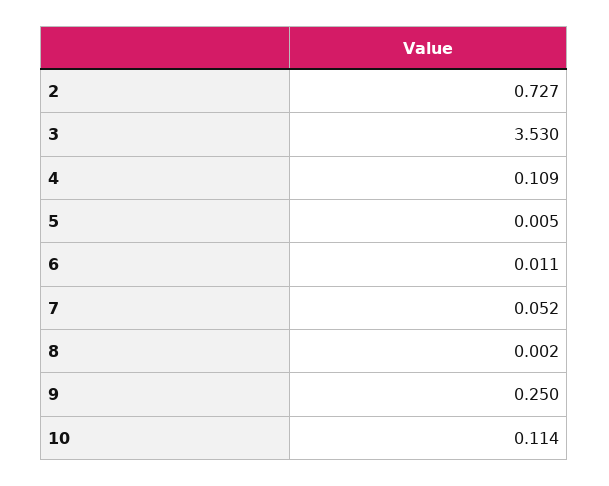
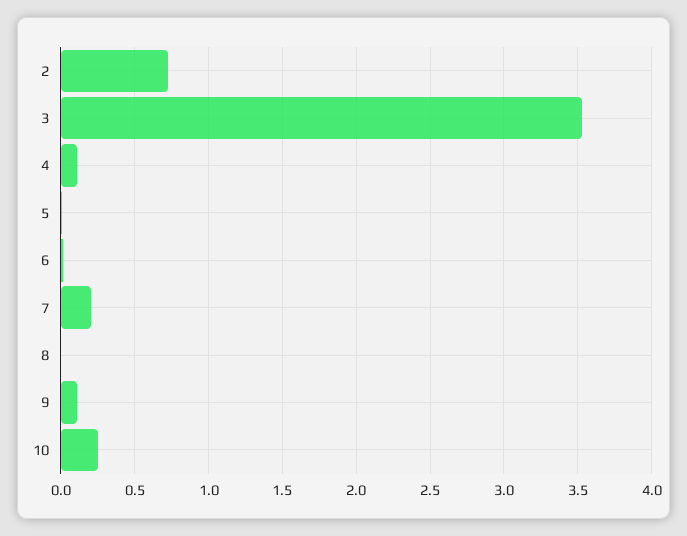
7: 0.052 -> 0.2
9: 0.25 -> 0.1
10: 0.114 -> 0.25

